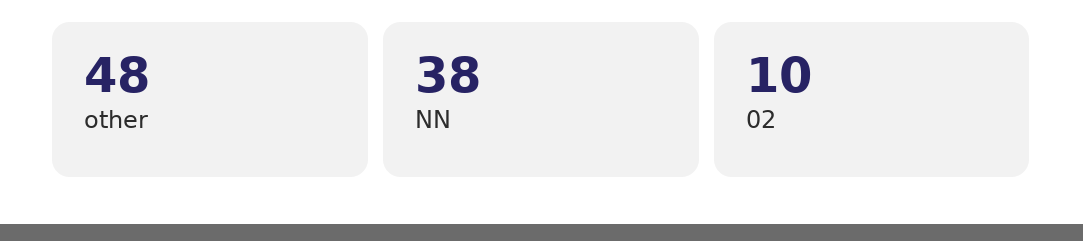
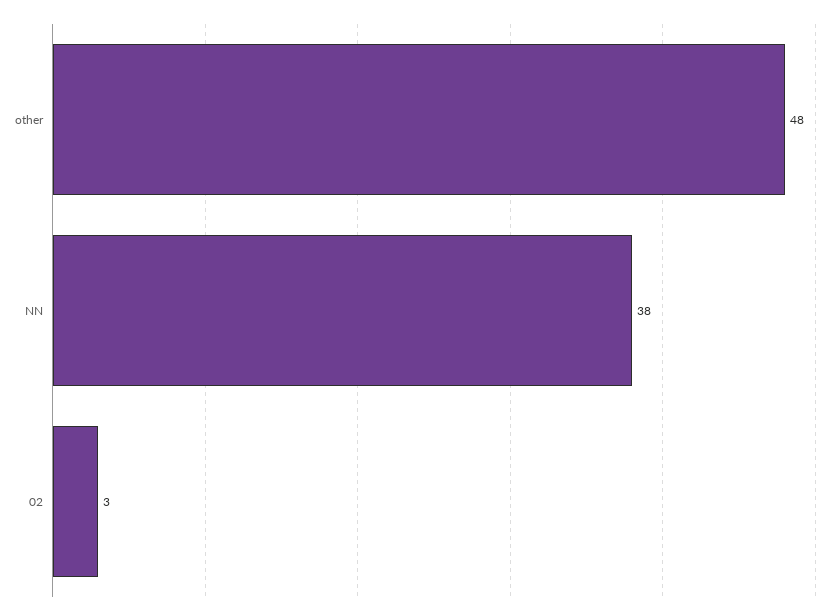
02: 10 -> 3

